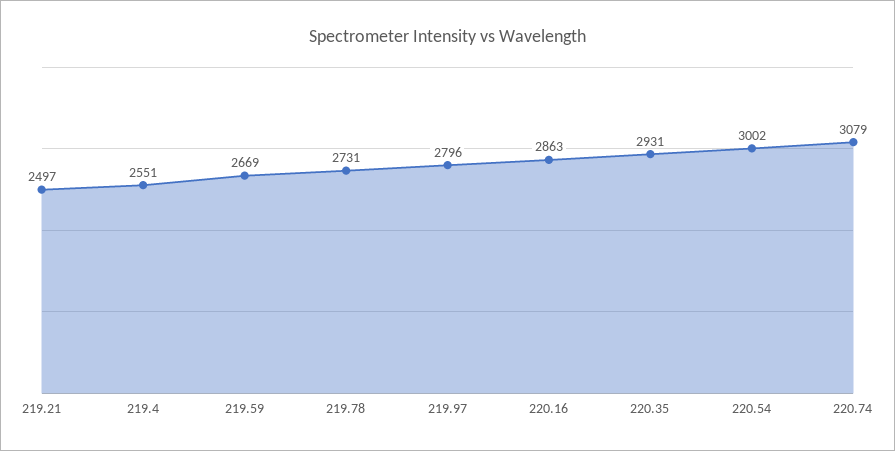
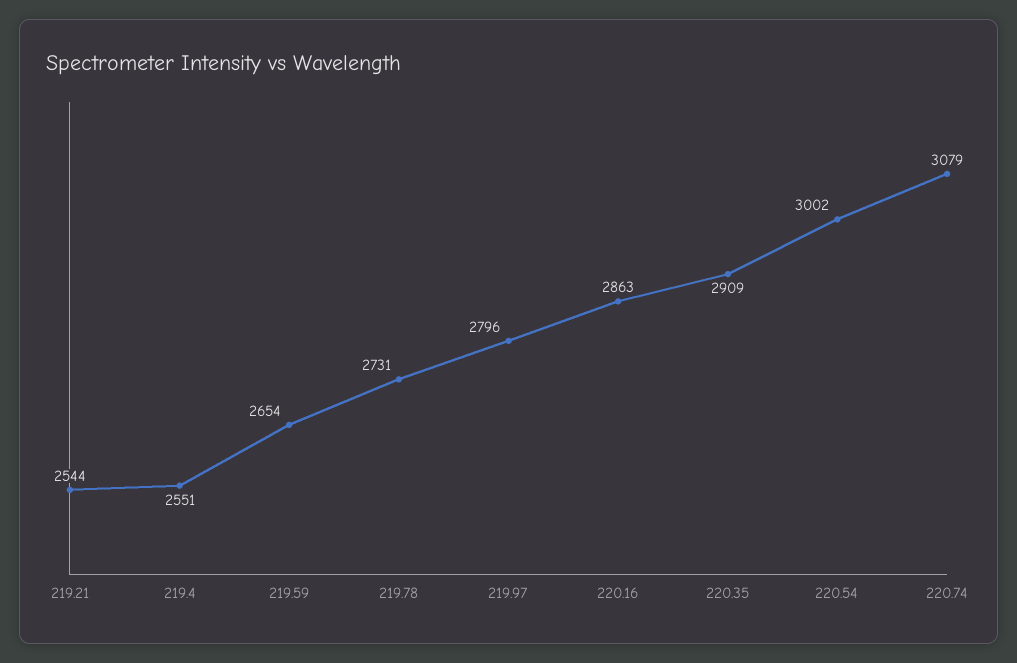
219.21: 2497 -> 2544
219.59: 2669 -> 2654
220.35: 2931 -> 2909

